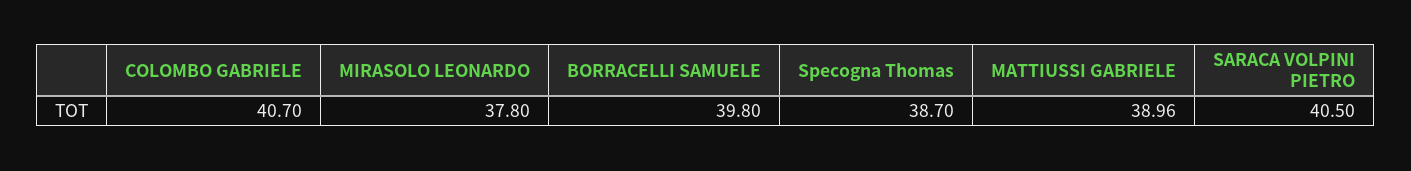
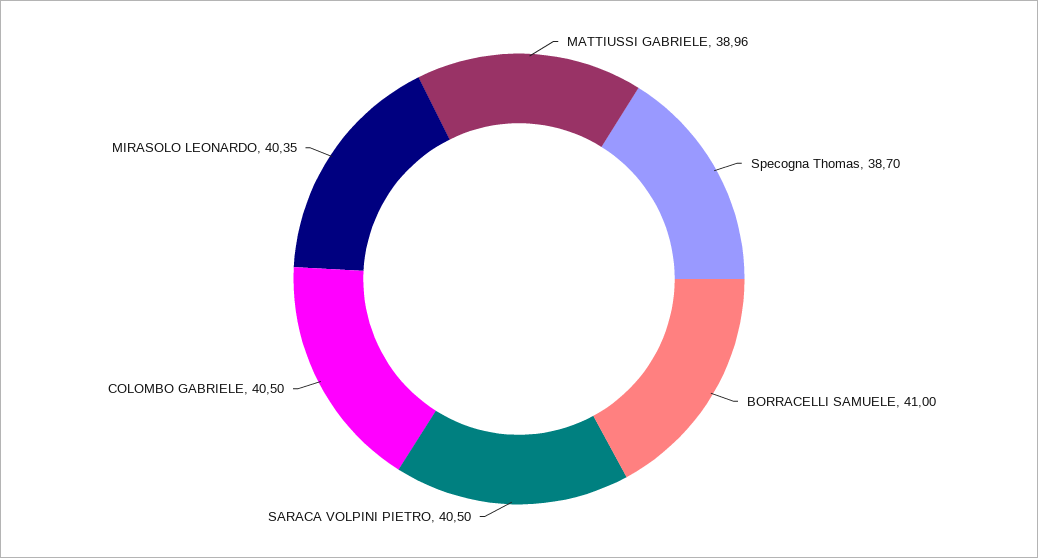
COLOMBO GABRIELE: 40.7 -> 40.5
MIRASOLO LEONARDO: 37.8 -> 40.35
BORRACELLI SAMUELE: 39.8 -> 41

